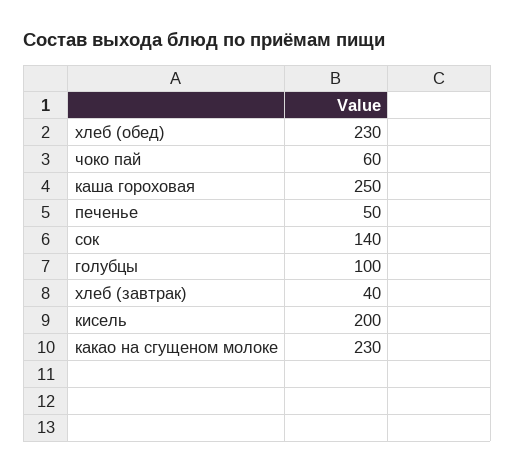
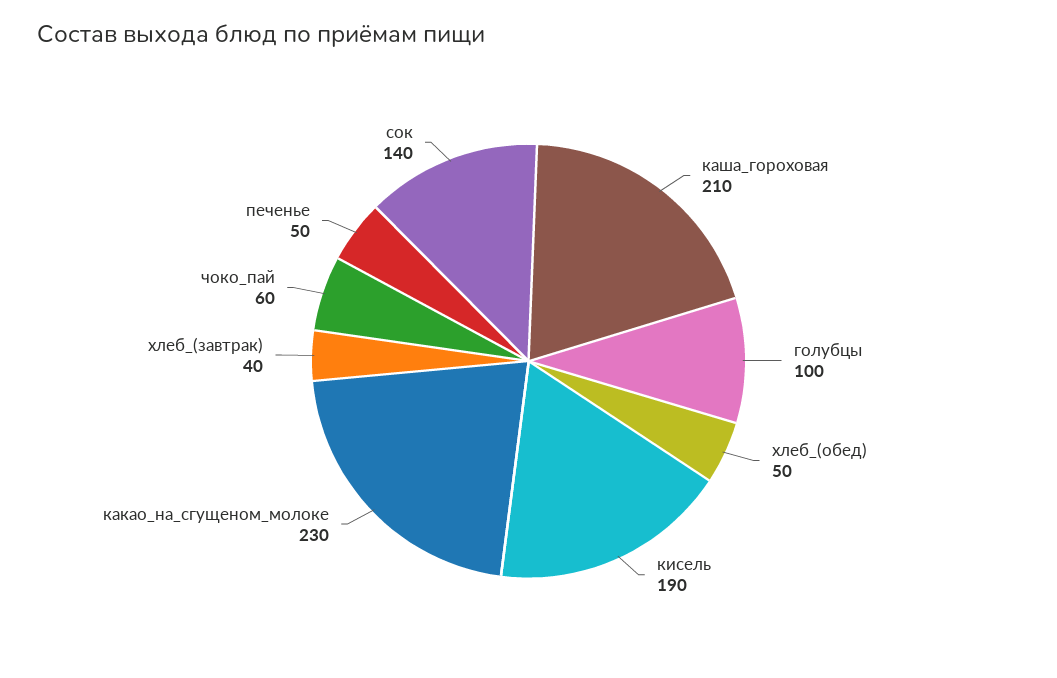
хлеб (обед): 230 -> 50
каша гороховая: 250 -> 210
кисель: 200 -> 190

